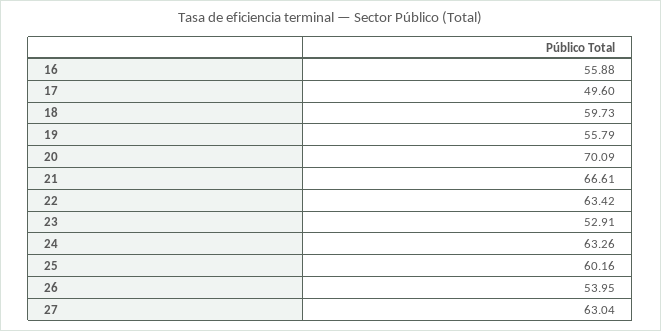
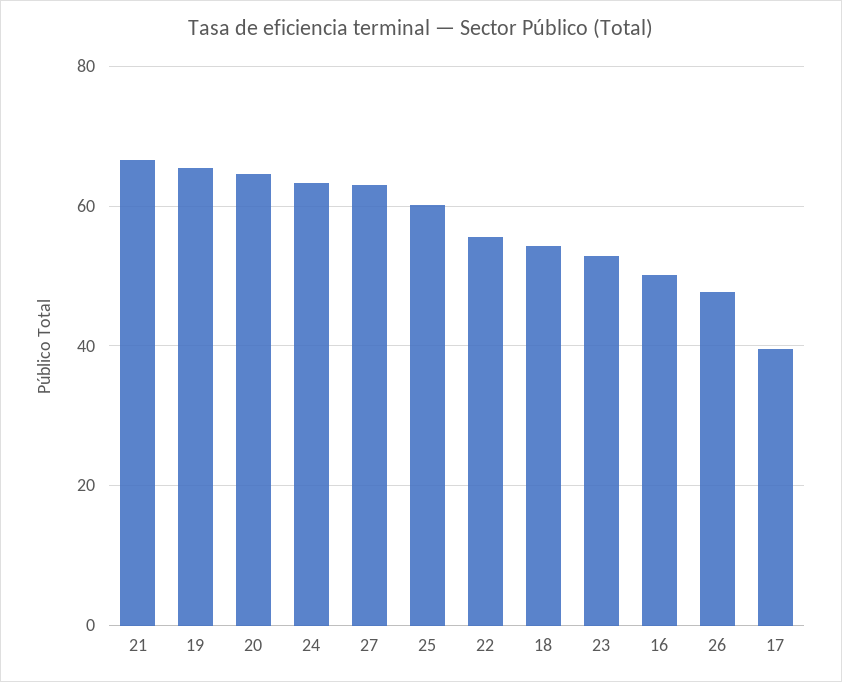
16: 55.88 -> 50
17: 49.6 -> 40
18: 59.73 -> 54
19: 55.79 -> 66
20: 70.09 -> 64
22: 63.42 -> 56
26: 53.95 -> 48

